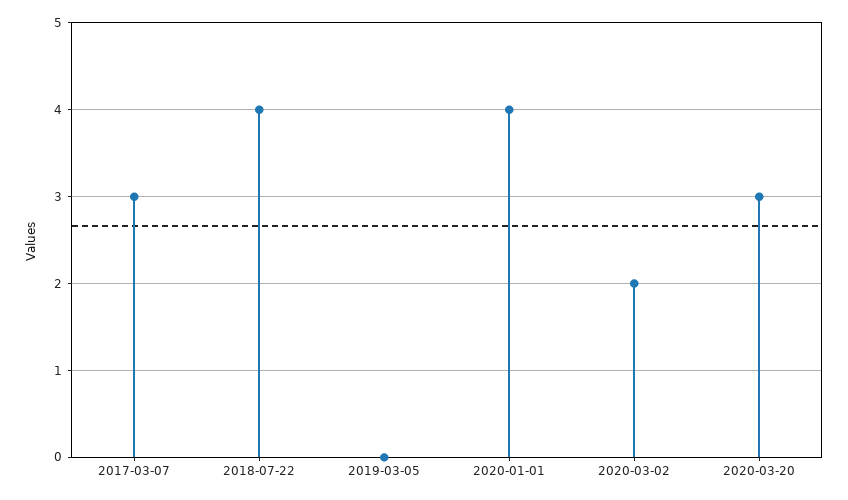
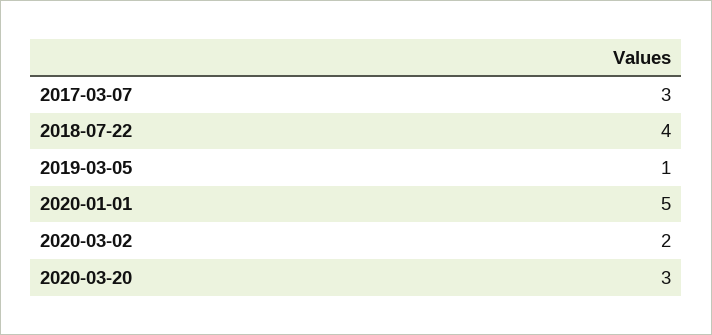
2019-03-05: 0 -> 1
2020-01-01: 4 -> 5

